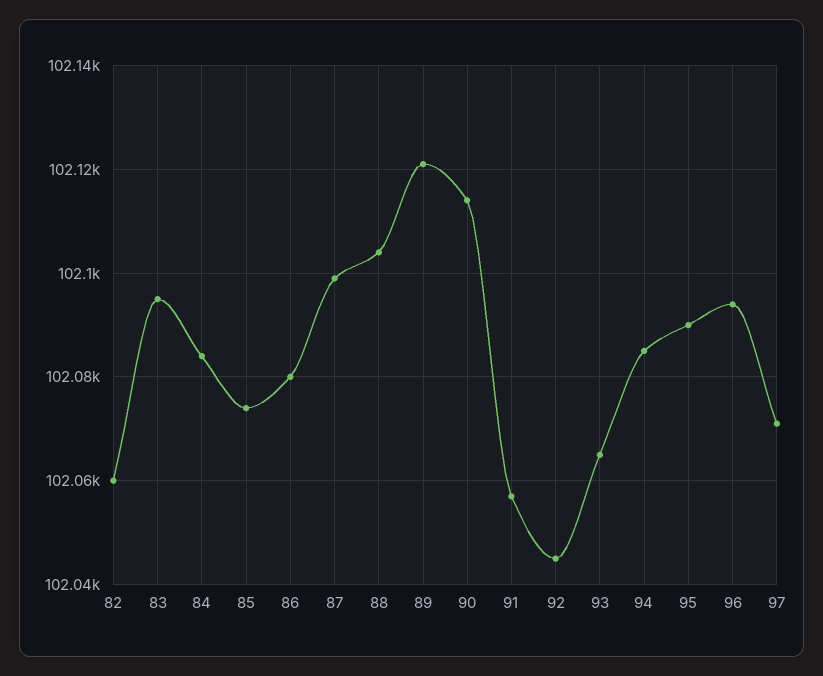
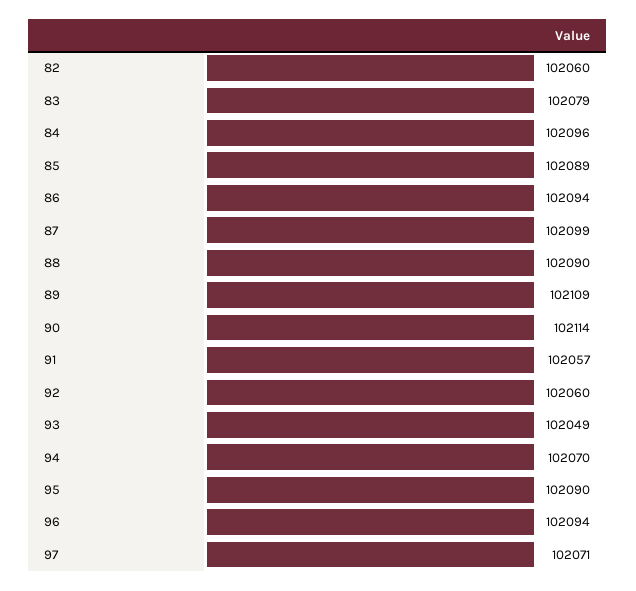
83: 102095 -> 102079
84: 102085 -> 102096
85: 102075 -> 102089
86: 102080 -> 102094
88: 102105 -> 102090
89: 102120 -> 102109
92: 102045 -> 102060
93: 102065 -> 102049
94: 102085 -> 102070

